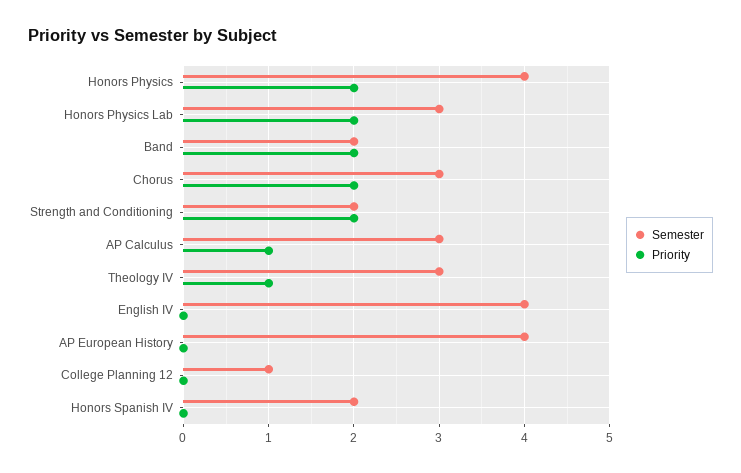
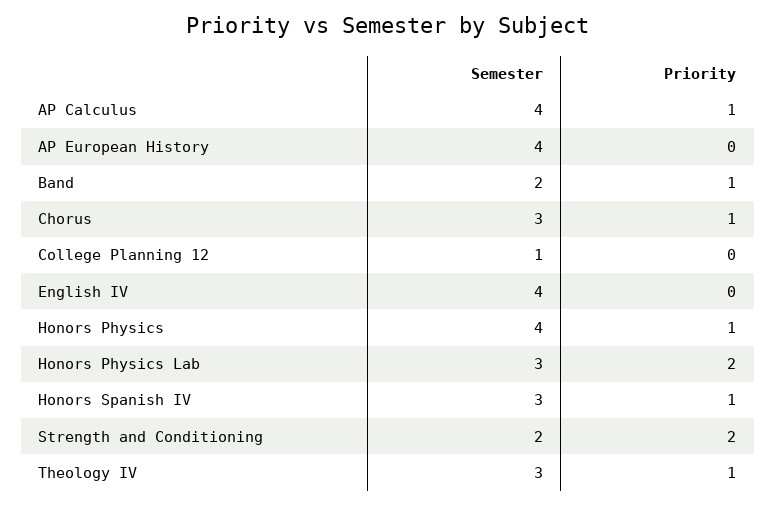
Priority, Honors Physics: 2 -> 1
Priority, Band: 2 -> 1
Priority, Chorus: 2 -> 1
Semester, AP Calculus: 3 -> 4
Semester, Honors Spanish IV: 2 -> 3
Priority, Honors Spanish IV: 0 -> 1

